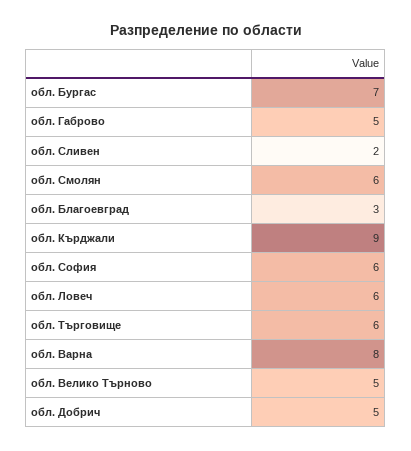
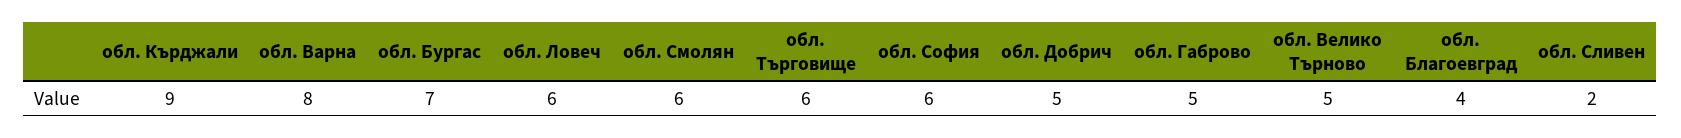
обл. Благоевград: 3 -> 4

